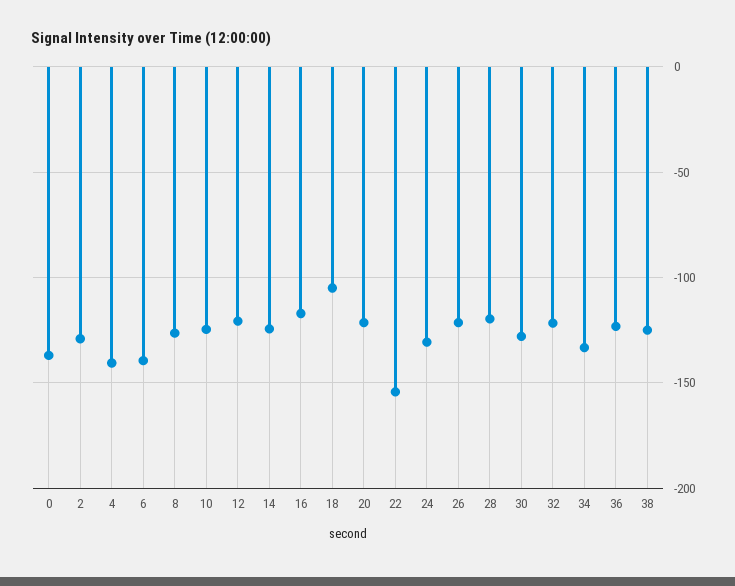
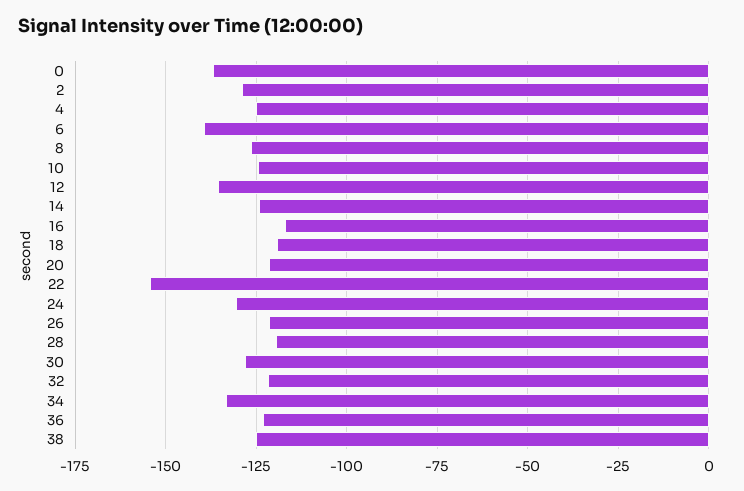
4: -140 -> -125
12: -120 -> -135
18: -105 -> -120

